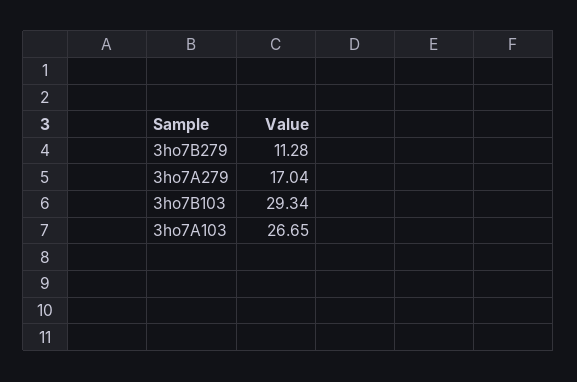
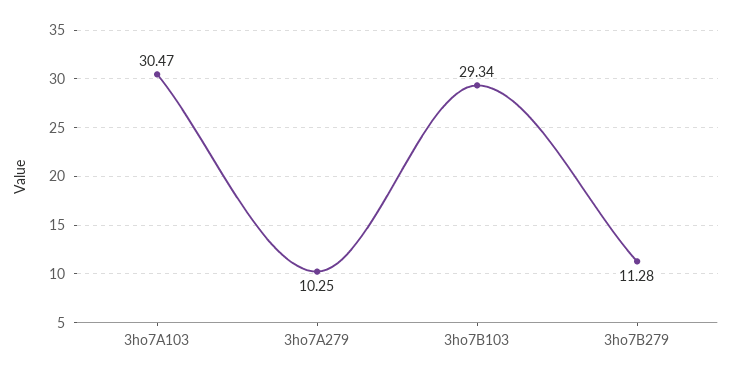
3ho7A279: 17.04 -> 10.25
3ho7A103: 26.65 -> 30.47

